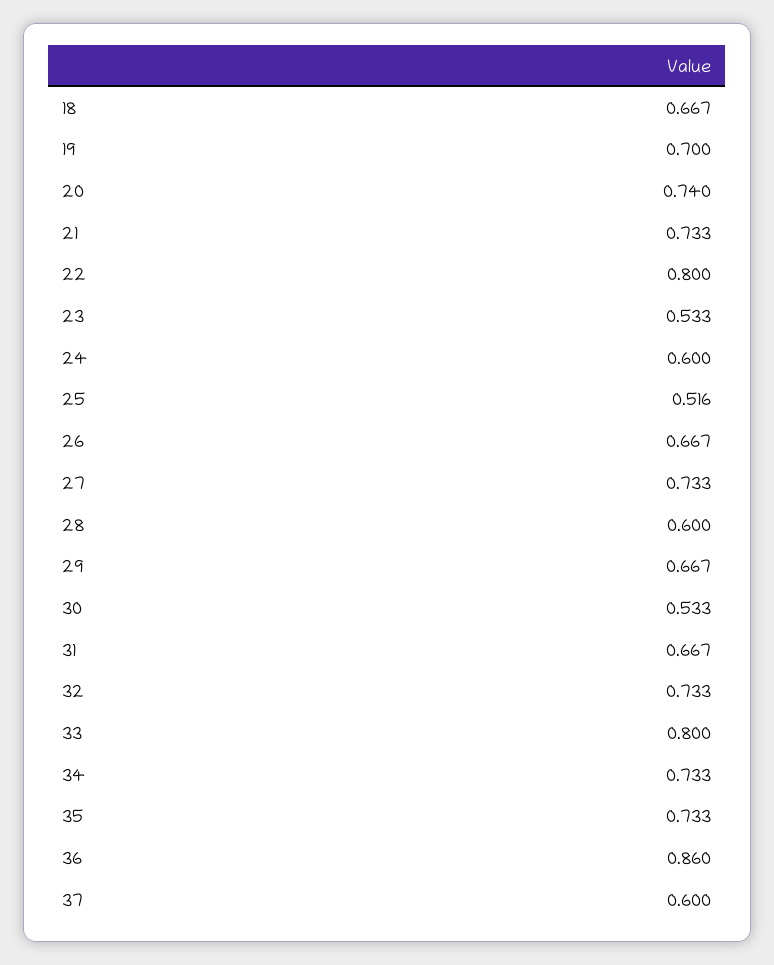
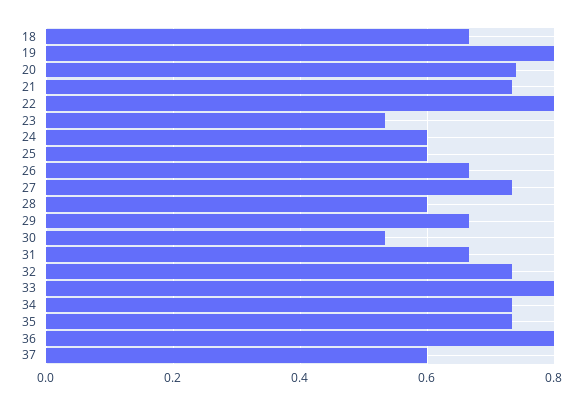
19: 0.7 -> 0.8
25: 0.516 -> 0.6
36: 0.86 -> 0.8

